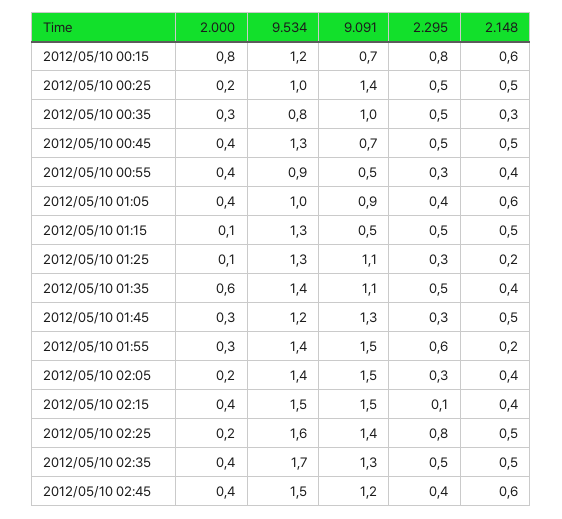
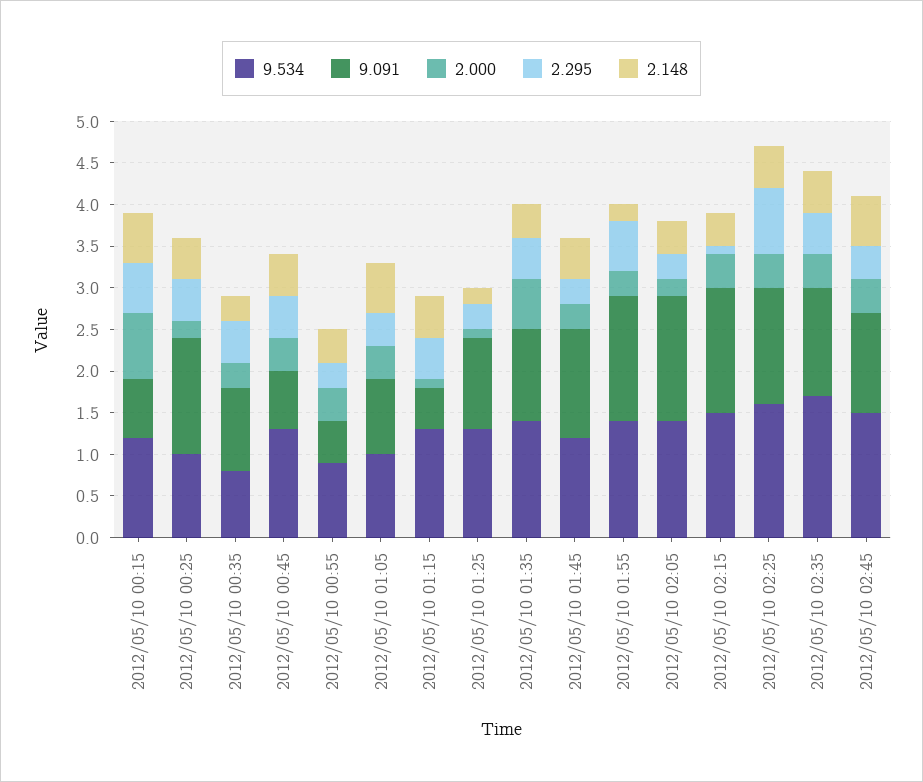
2.295, 2012/05/10 00:15: 0.8 -> 0.6
2.000, 2012/05/10 02:25: 0.2 -> 0.4

